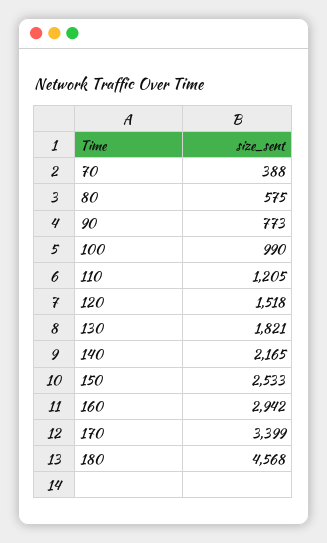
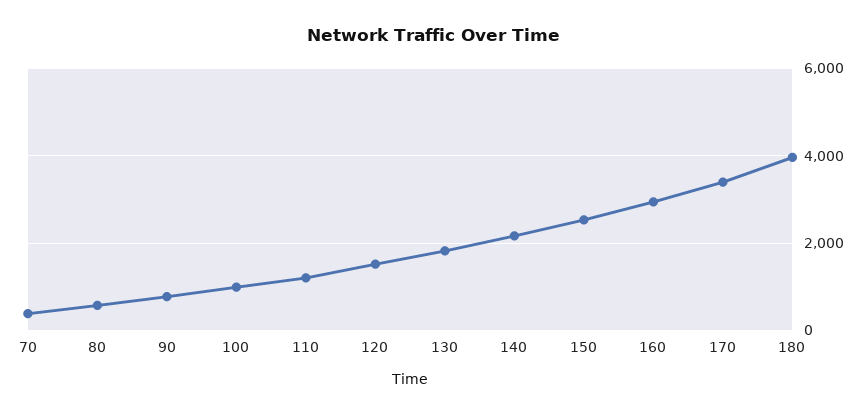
180: 4568 -> 4000

